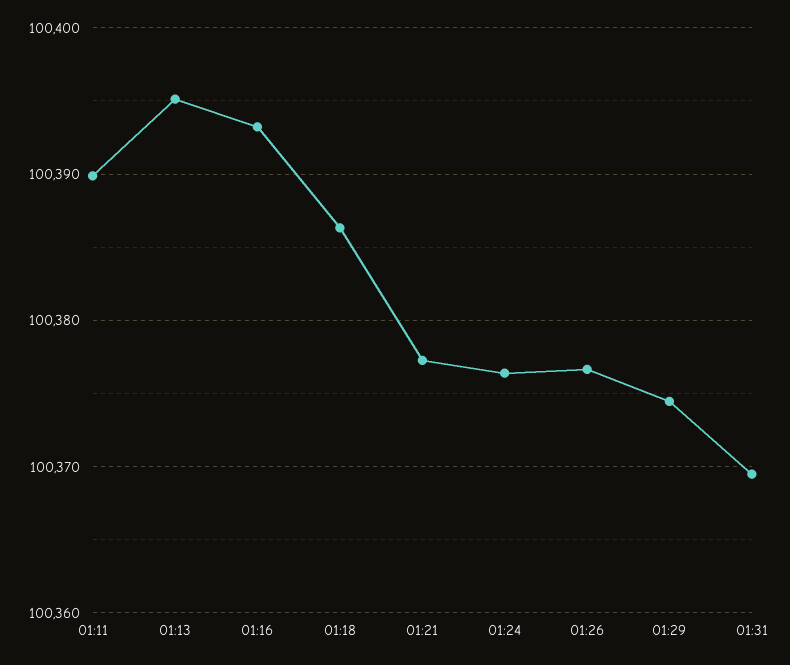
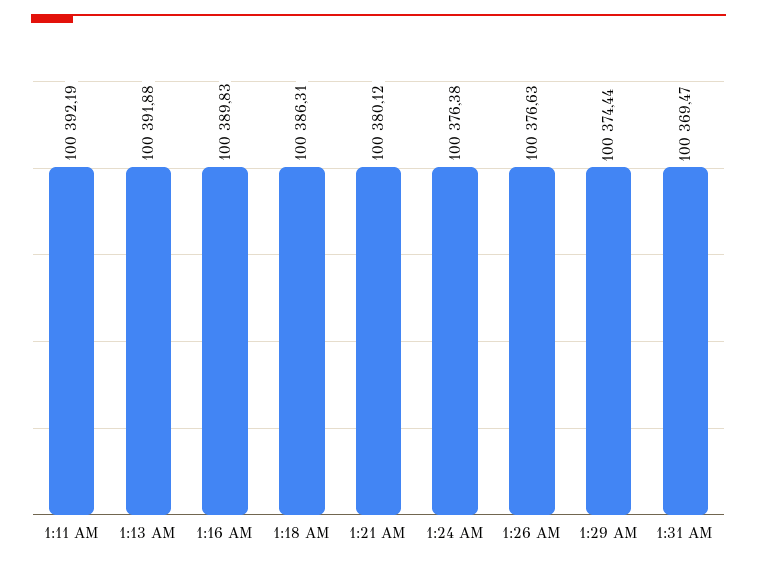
01:11: 100390 -> 100392.19
01:13: 100395 -> 100391.88
01:16: 100393 -> 100389.83
01:21: 100377 -> 100380.12

